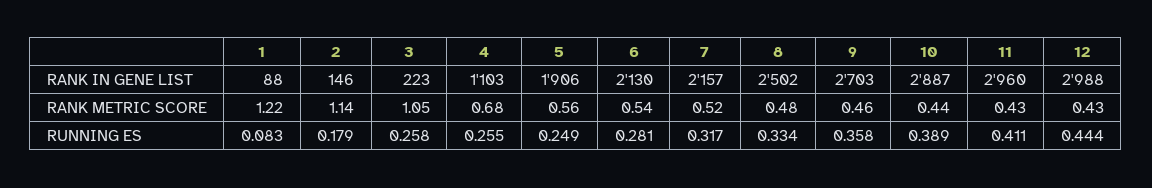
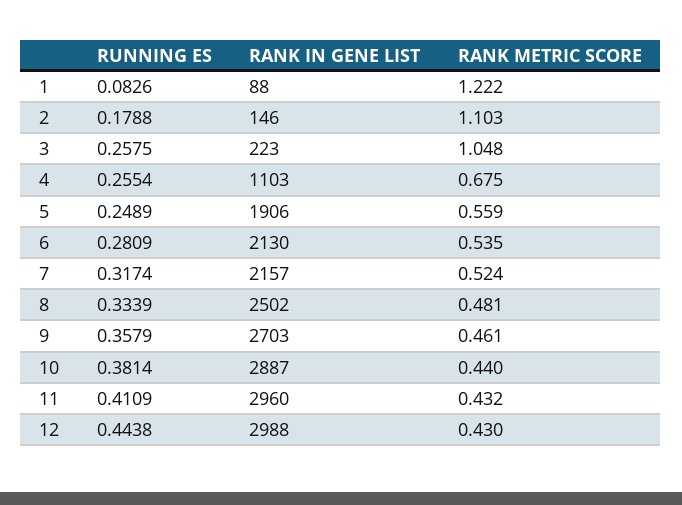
2, RANK METRIC SCORE: 1.14 -> 1.103
10, RUNNING ES: 0.389 -> 0.3814

